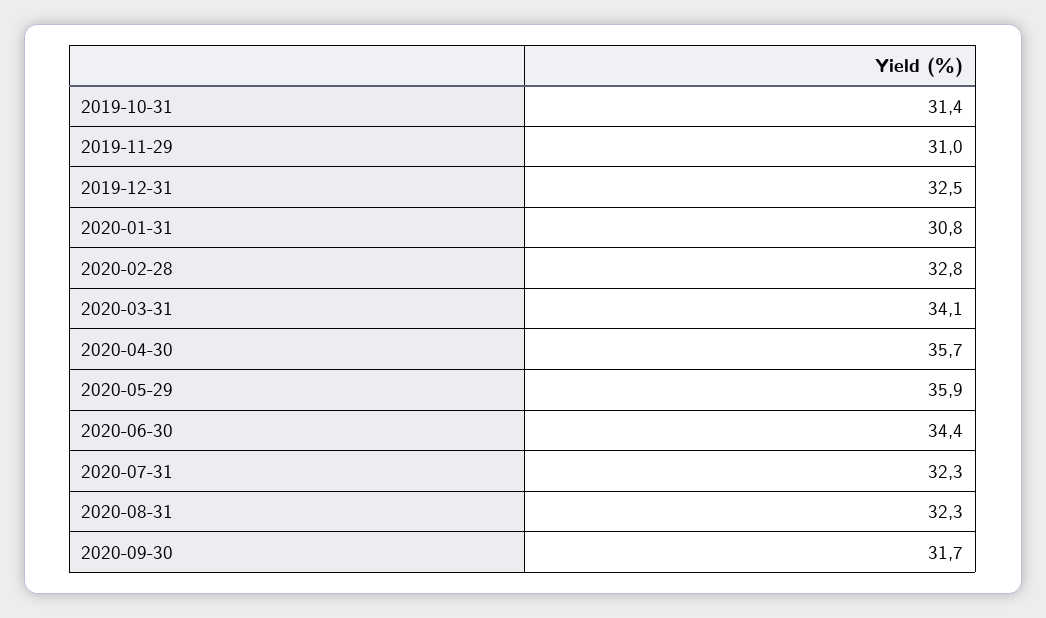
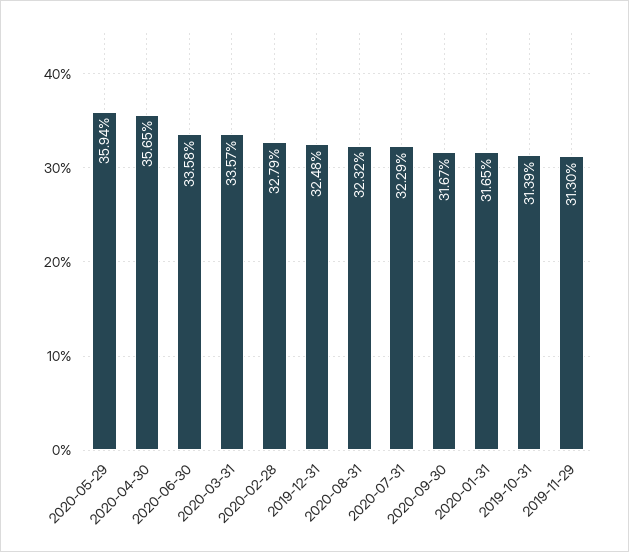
2019-11-29: 31 -> 31.3
2020-01-31: 30.8 -> 31.65
2020-03-31: 34.1 -> 33.57
2020-06-30: 34.4 -> 33.58

